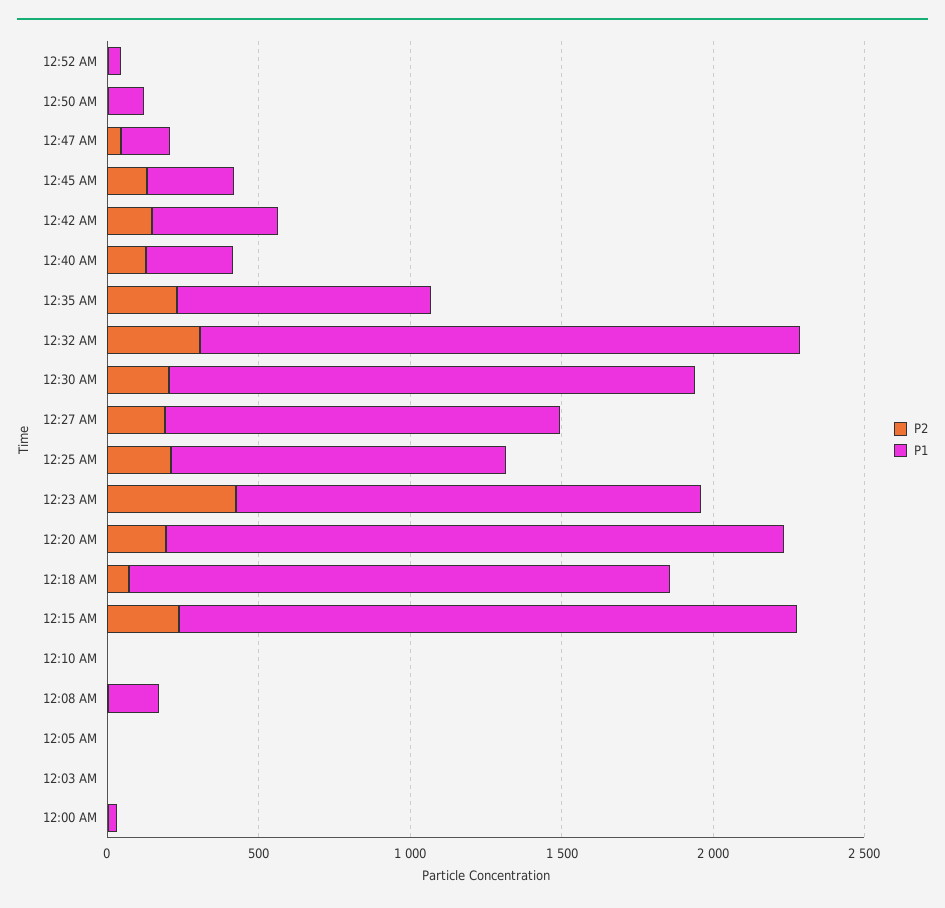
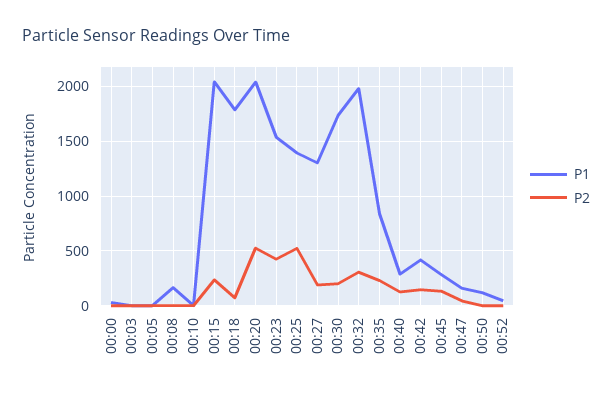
P2, 12:25 AM: 200 -> 500
P1, 12:25 AM: 1100 -> 1400
P2, 12:20 AM: 200 -> 500

